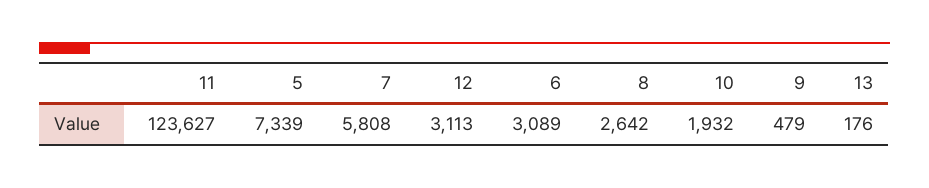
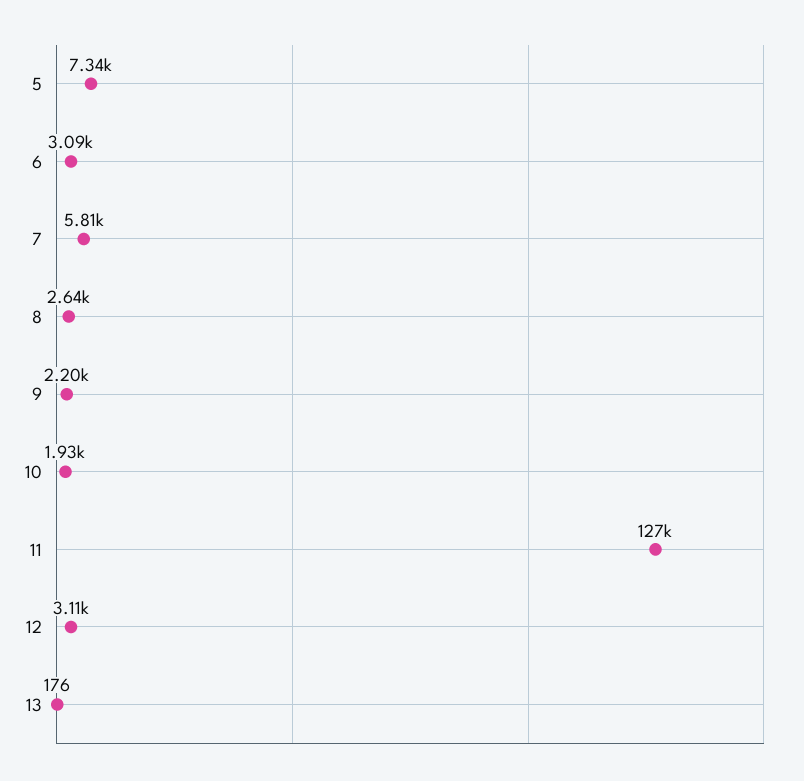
11: 123627 -> 127000
9: 479 -> 2200

